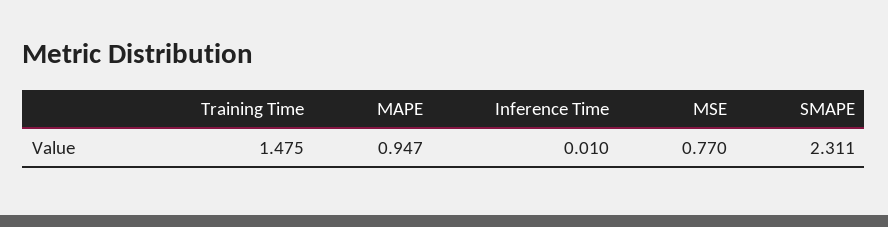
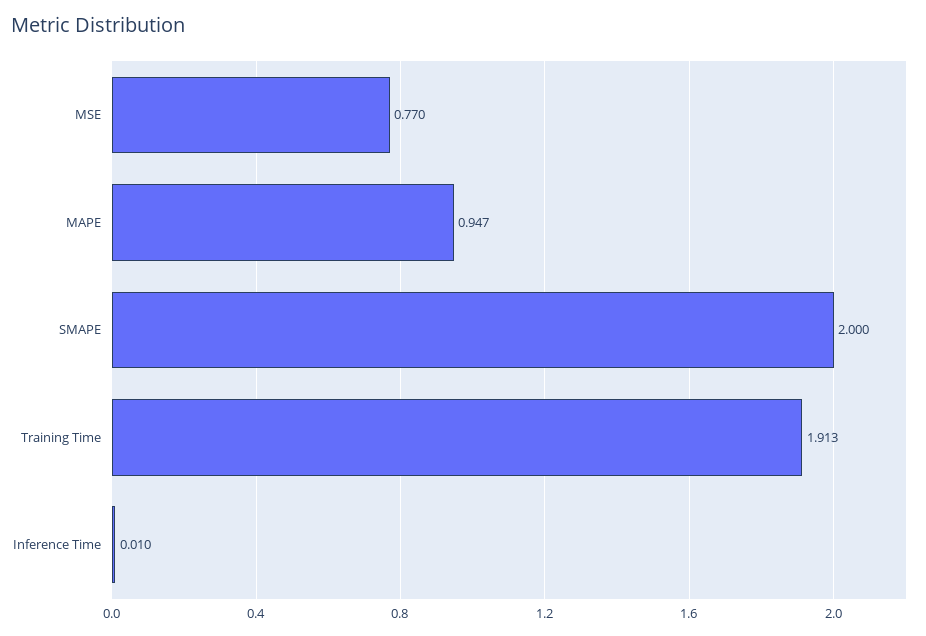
Training Time: 1.475 -> 1.913
SMAPE: 2.311 -> 2

